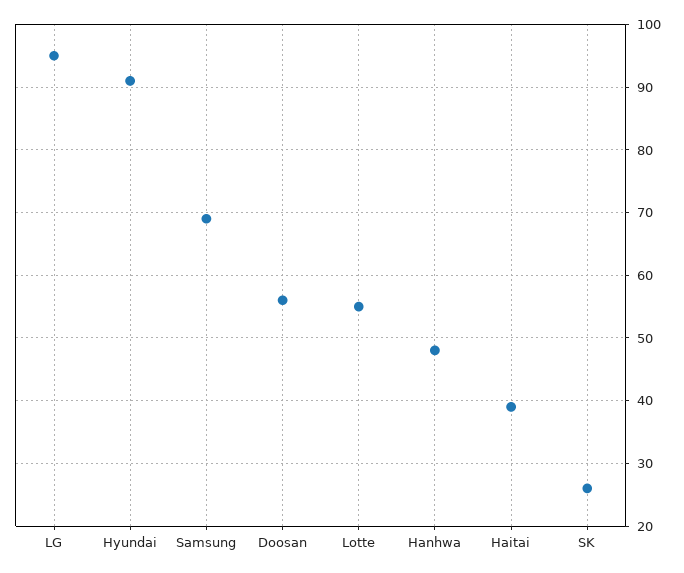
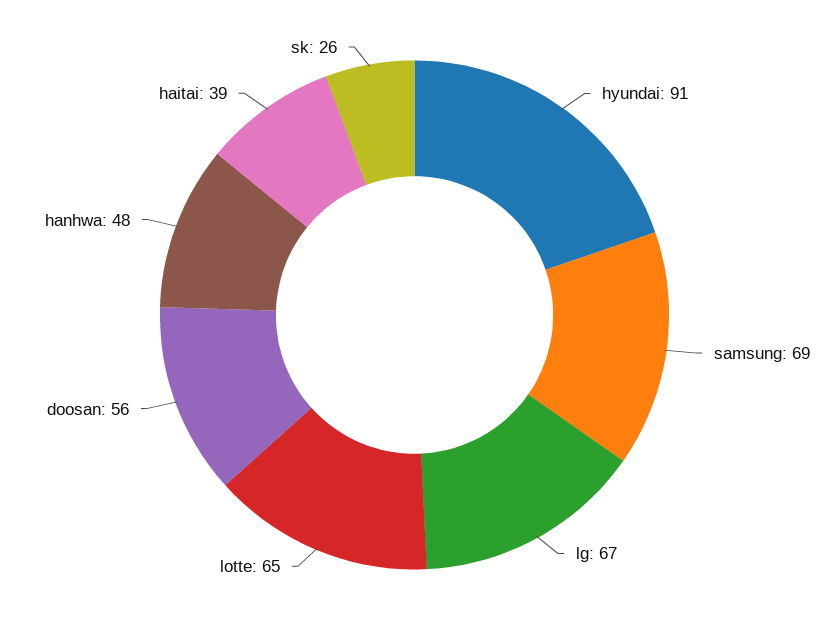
LG: 95 -> 67
Lotte: 55 -> 65

